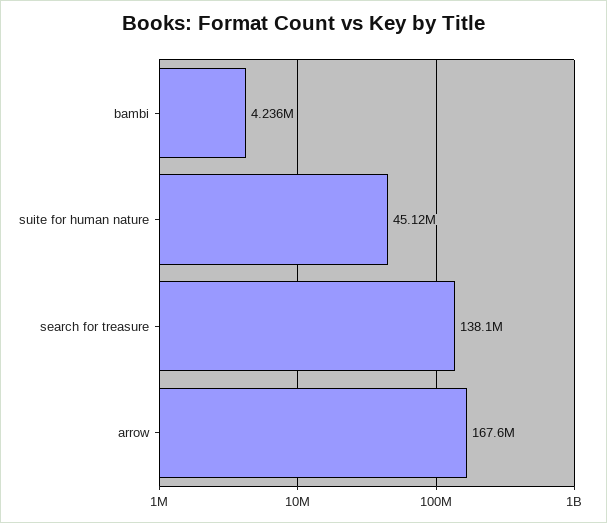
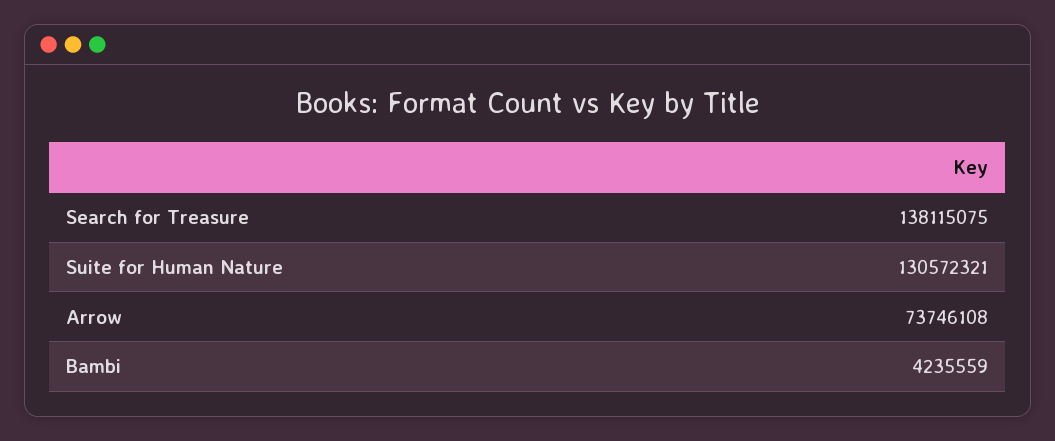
suite for human nature: 45120000 -> 130572321
arrow: 167600000 -> 73746108

